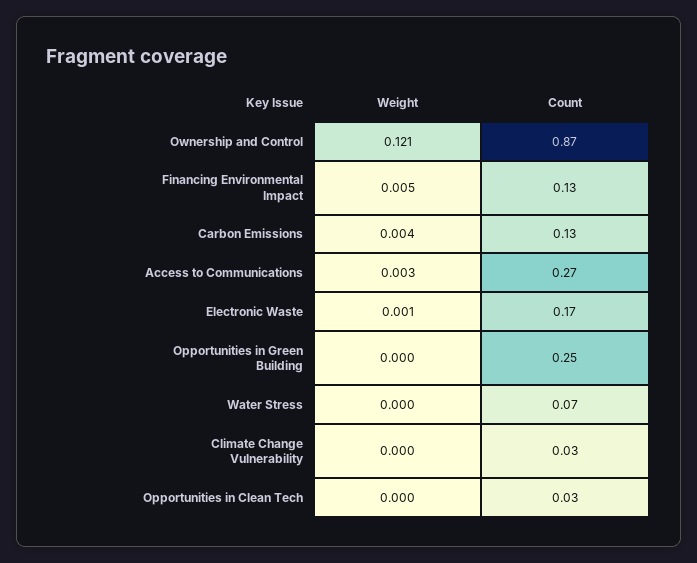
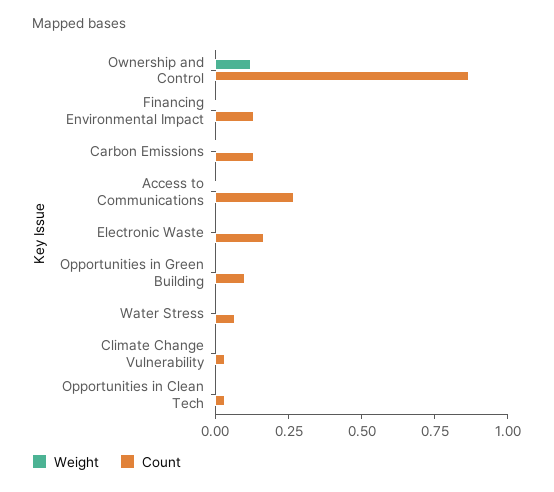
Count, Opportunities in Green Building: 0.25 -> 0.1

